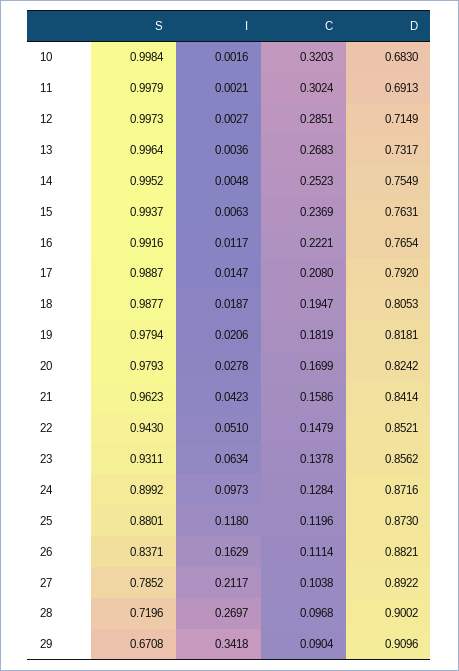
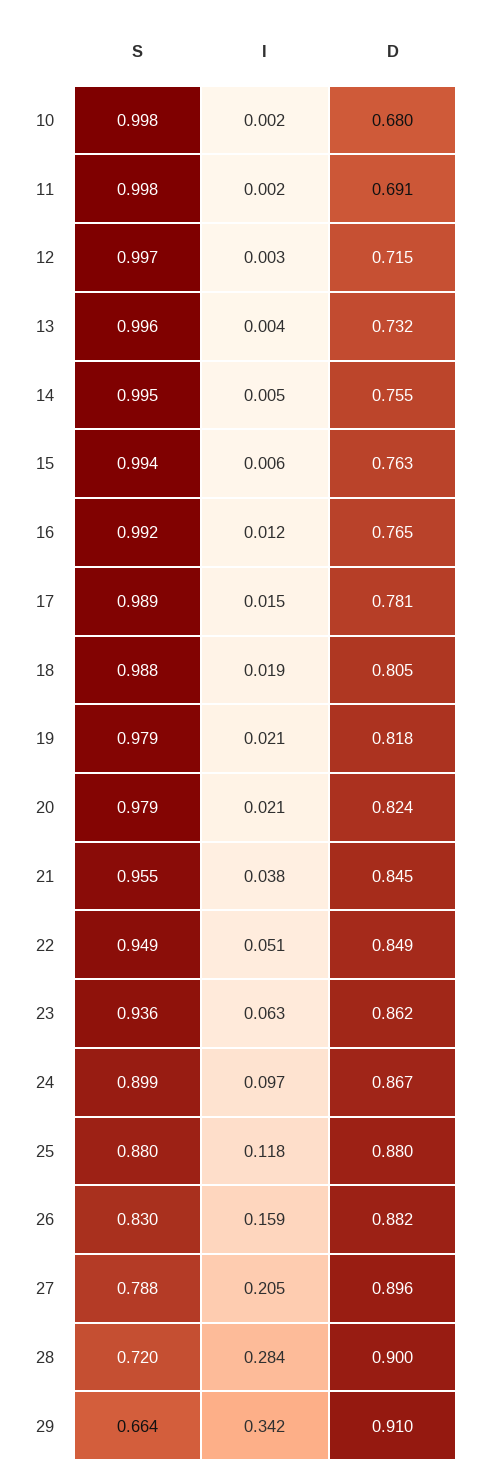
C, 10: 0.3203 -> none
D, 10: 0.683 -> 0.68
C, 11: 0.3024 -> none
C, 12: 0.2851 -> none
C, 13: 0.2683 -> none
C, 14: 0.2523 -> none
C, 15: 0.2369 -> none
C, 16: 0.2221 -> none
C, 17: 0.208 -> none
D, 17: 0.792 -> 0.781
C, 18: 0.1947 -> none
C, 19: 0.1819 -> none
I, 20: 0.0278 -> 0.021
C, 20: 0.1699 -> none
S, 21: 0.9623 -> 0.955
I, 21: 0.0423 -> 0.038
C, 21: 0.1586 -> none
D, 21: 0.8414 -> 0.845
S, 22: 0.943 -> 0.949
C, 22: 0.1479 -> none
D, 22: 0.8521 -> 0.849
S, 23: 0.9311 -> 0.936
C, 23: 0.1378 -> none
D, 23: 0.8562 -> 0.862
C, 24: 0.1284 -> none
D, 24: 0.8716 -> 0.867
C, 25: 0.1196 -> none
D, 25: 0.873 -> 0.88
S, 26: 0.8371 -> 0.83
I, 26: 0.1629 -> 0.159
C, 26: 0.1114 -> none
S, 27: 0.7852 -> 0.788
I, 27: 0.2117 -> 0.205
C, 27: 0.1038 -> none
D, 27: 0.8922 -> 0.896
I, 28: 0.2697 -> 0.284
C, 28: 0.0968 -> none
S, 29: 0.6708 -> 0.664
C, 29: 0.0904 -> none

